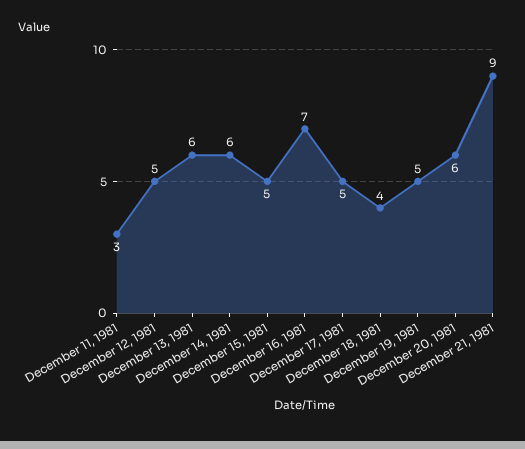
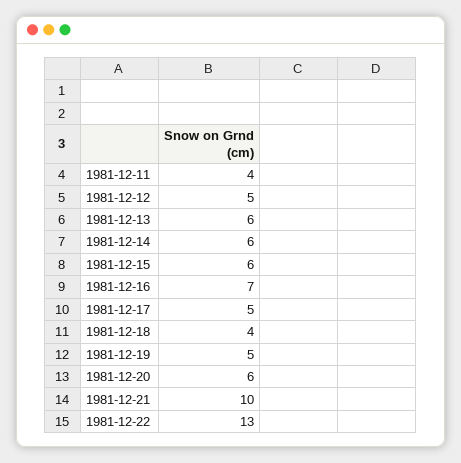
December 11, 1981: 3 -> 4
December 15, 1981: 5 -> 6
December 21, 1981: 9 -> 10
1981-12-22: none -> 13

